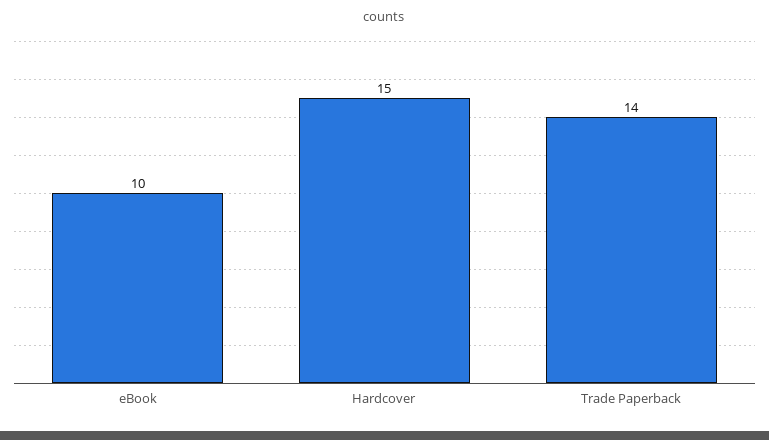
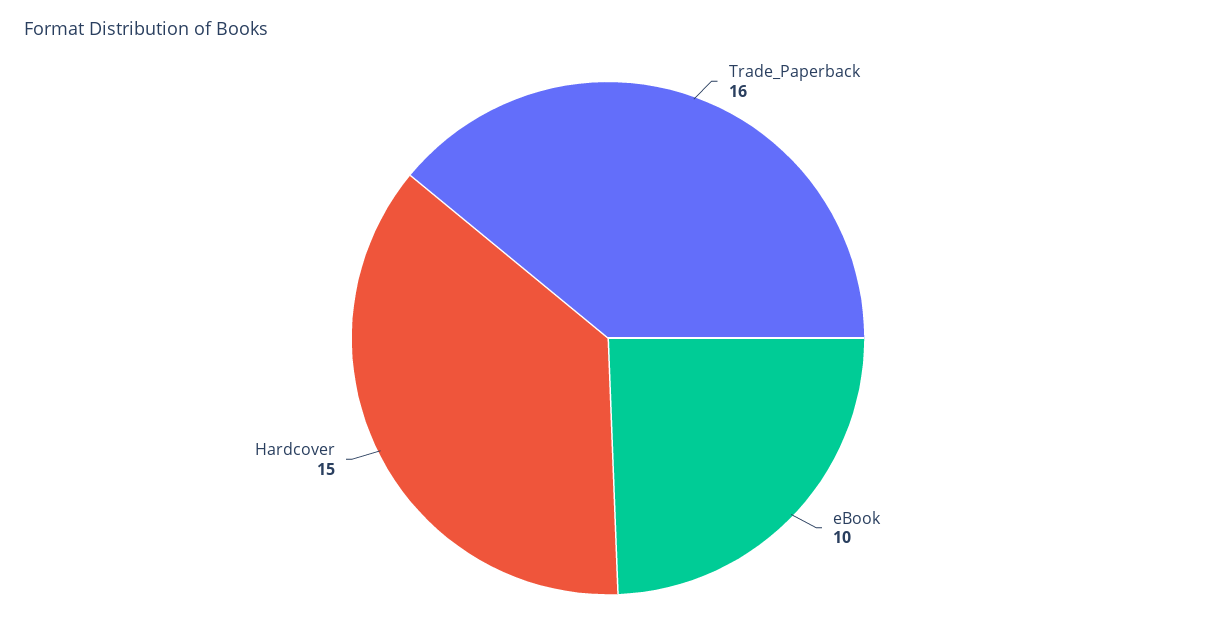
Trade Paperback: 14 -> 16

